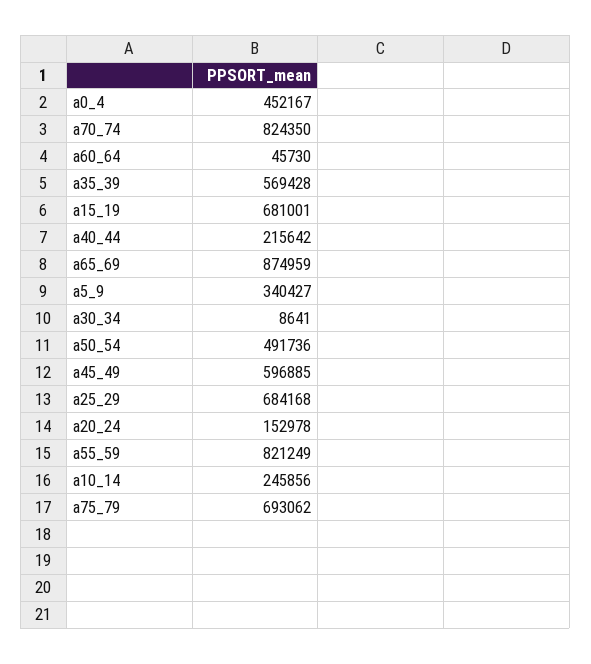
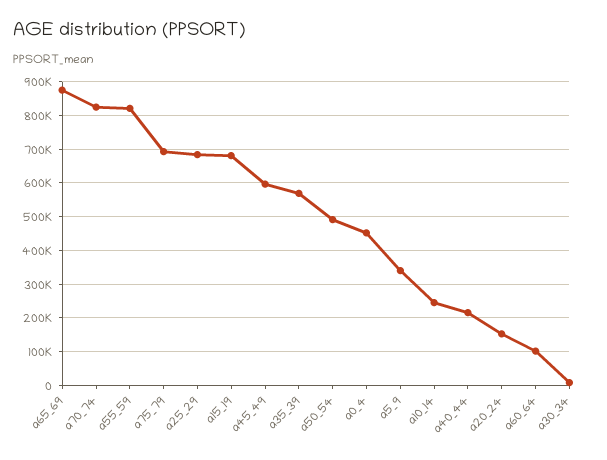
a60_64: 45730 -> 100000

